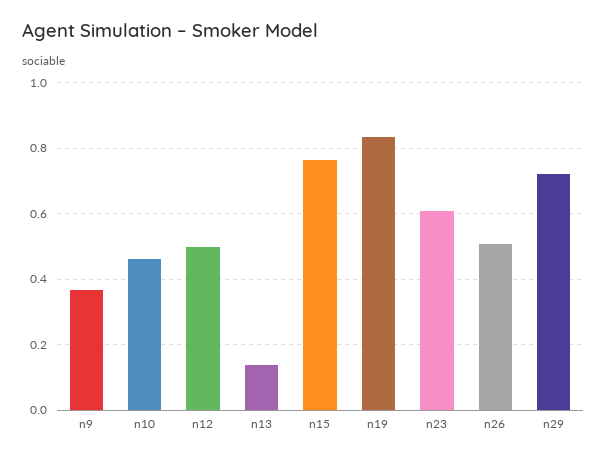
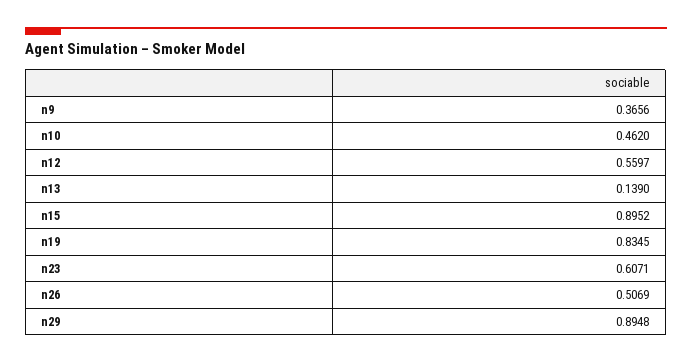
n12: 0.5 -> 0.5597
n15: 0.76 -> 0.8952
n29: 0.72 -> 0.8948

